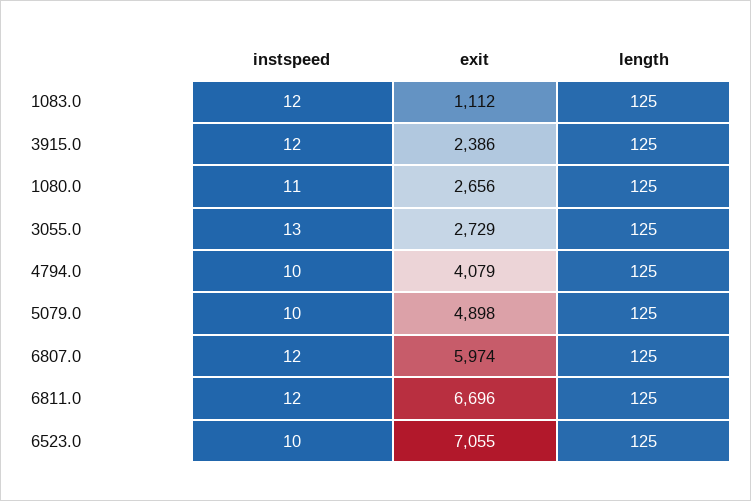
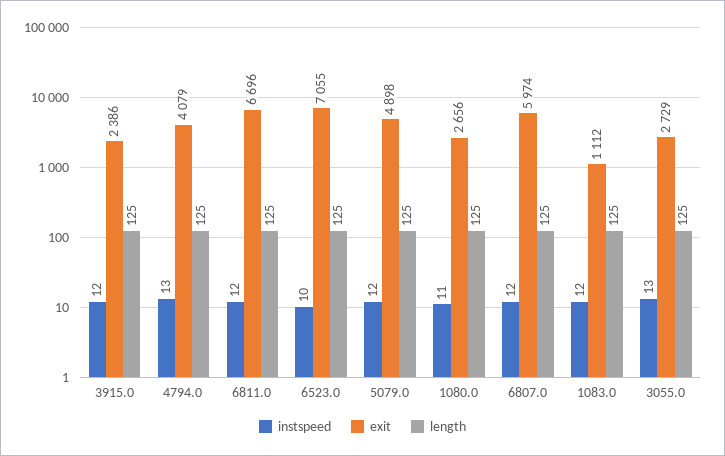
instspeed, 4794.0: 10 -> 13
instspeed, 5079.0: 10 -> 12

